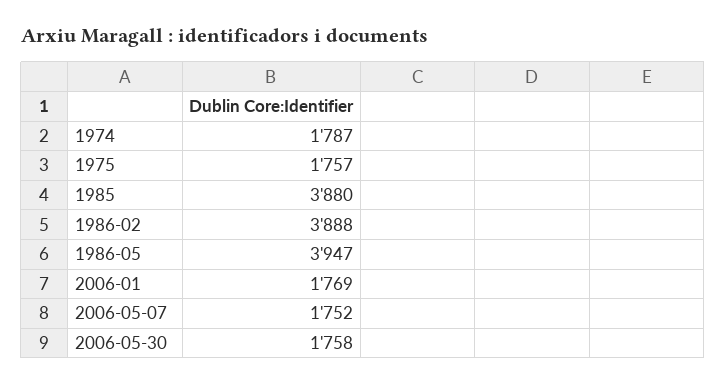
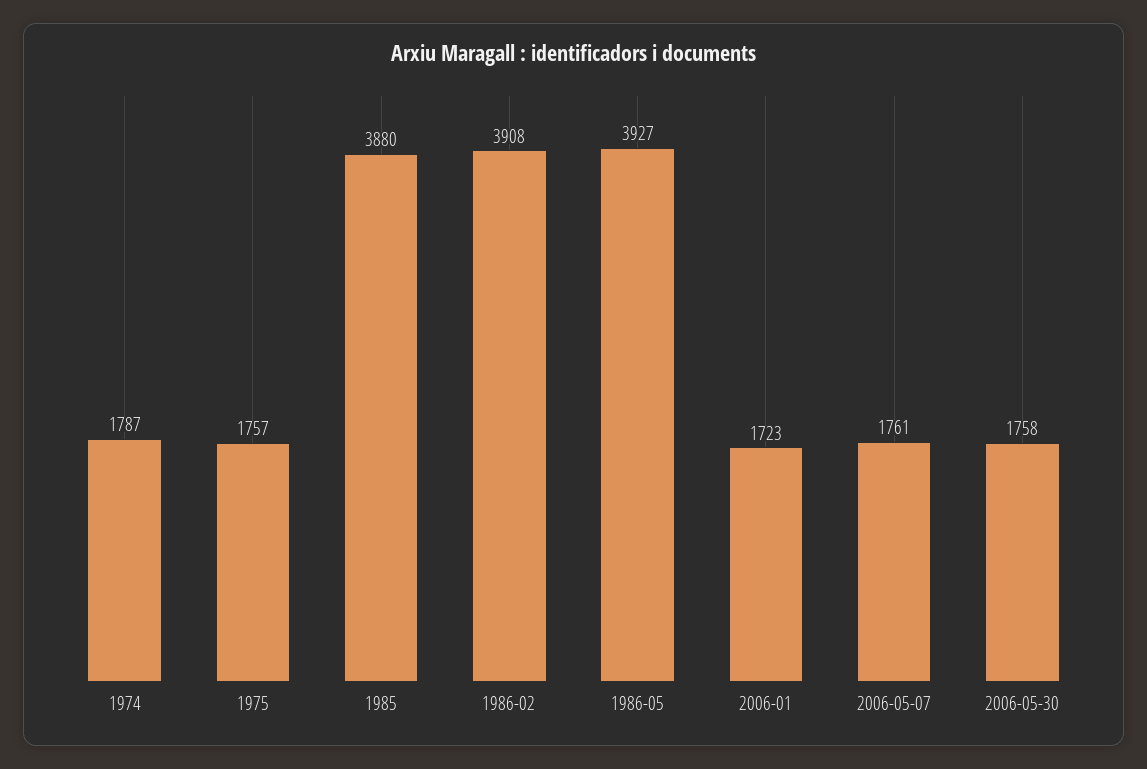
1986-02: 3888 -> 3908
1986-05: 3947 -> 3927
2006-01: 1769 -> 1723
2006-05-07: 1752 -> 1761

